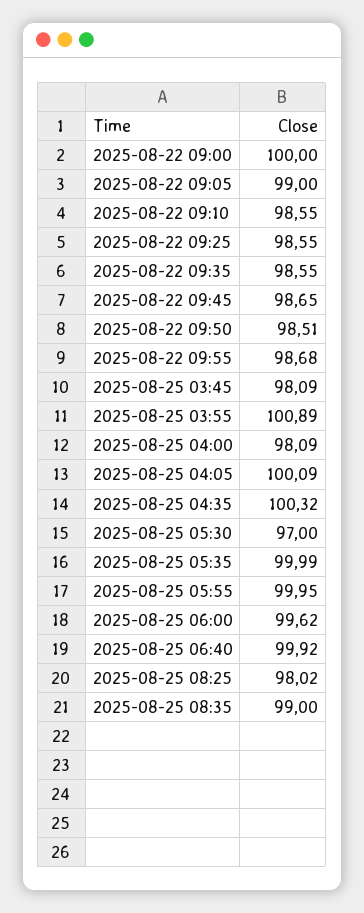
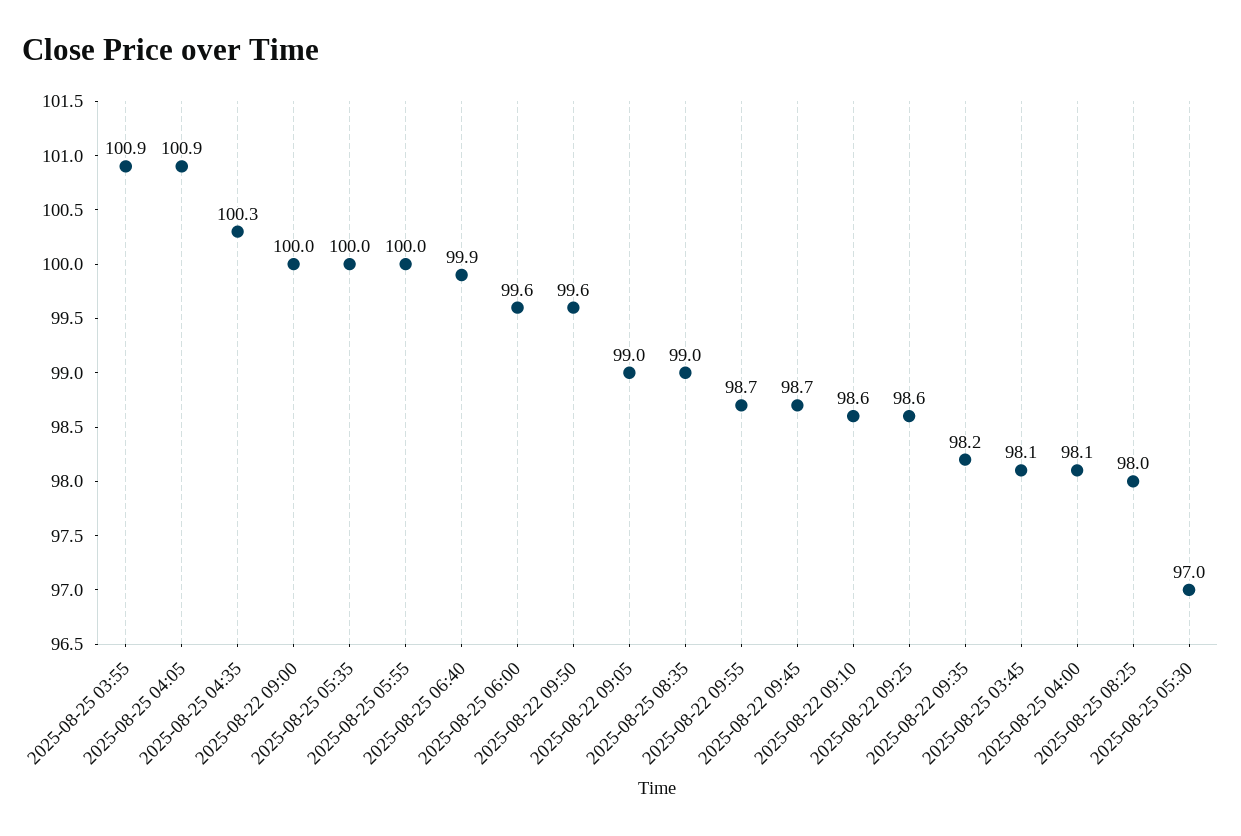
2025-08-22 09:35: 98.55 -> 98.2
2025-08-22 09:50: 98.51 -> 99.6
2025-08-25 04:05: 100.09 -> 100.9

